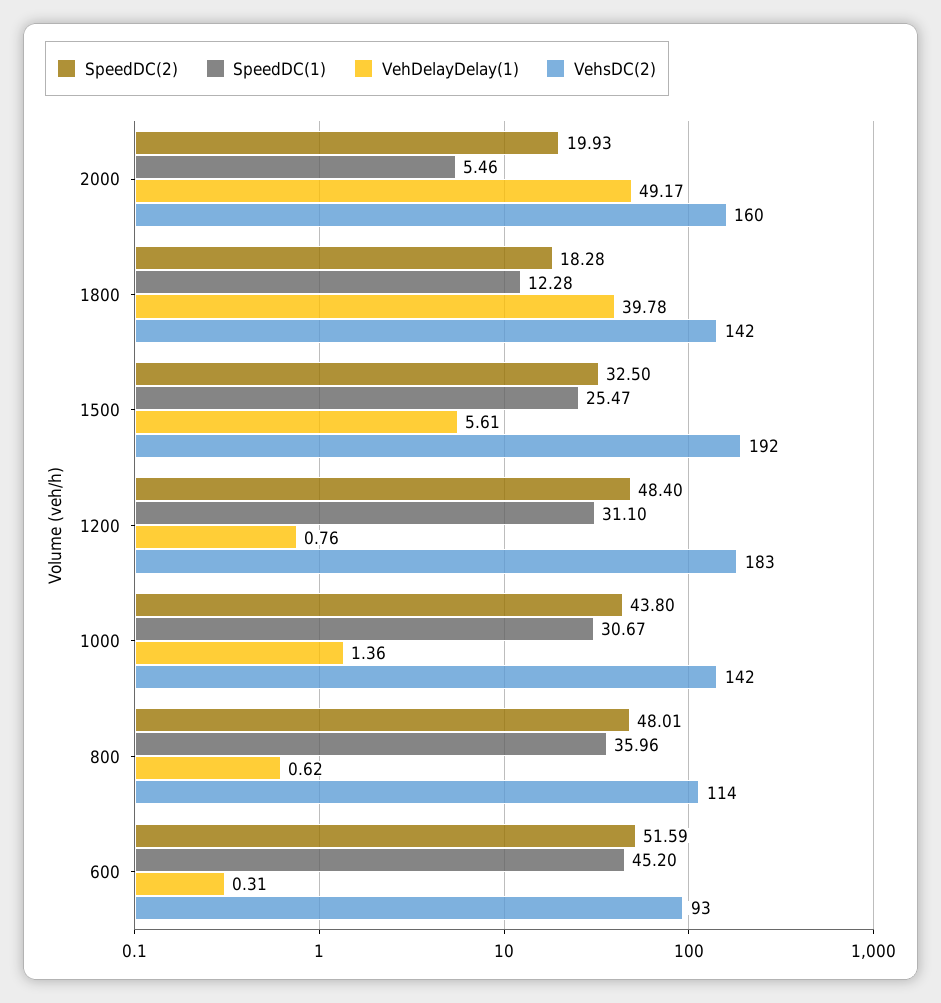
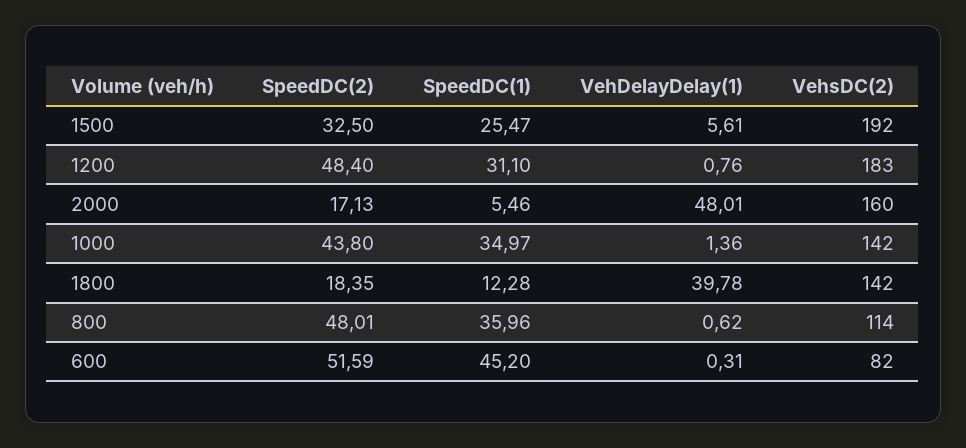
SpeedDC(2), 2000: 19.93 -> 17.13
VehDelayDelay(1), 2000: 49.17 -> 48.01
SpeedDC(2), 1800: 18.28 -> 18.35
SpeedDC(1), 1000: 30.67 -> 34.97
VehsDC(2), 600: 93 -> 82

